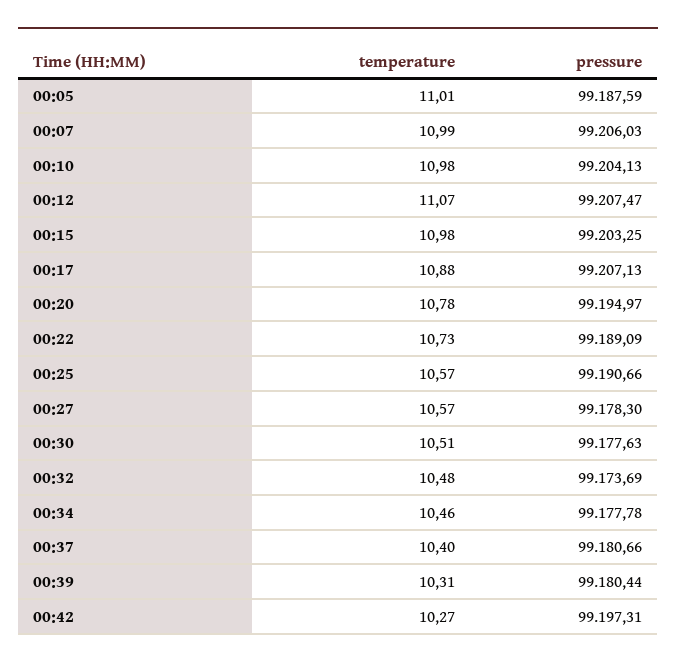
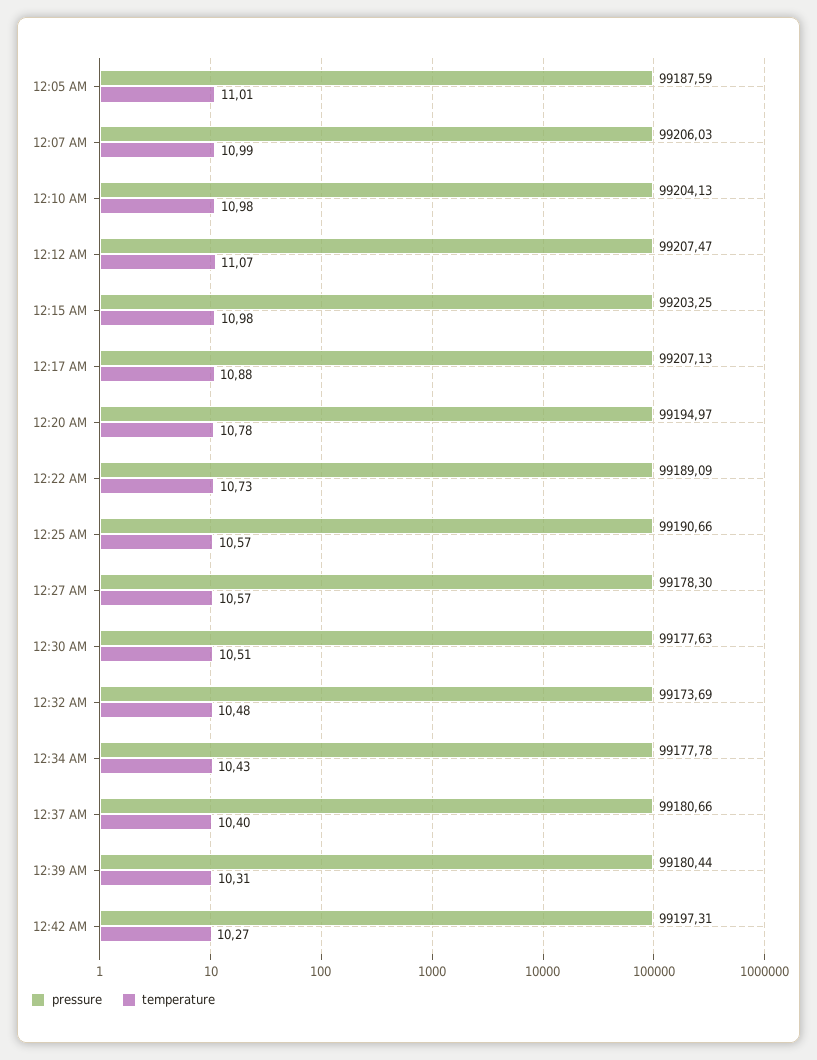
temperature, 00:34: 10.46 -> 10.43

